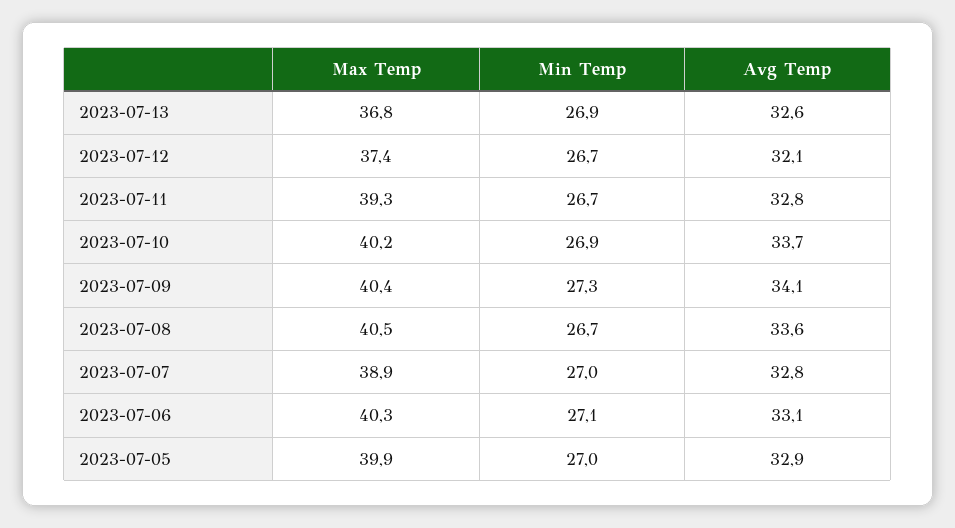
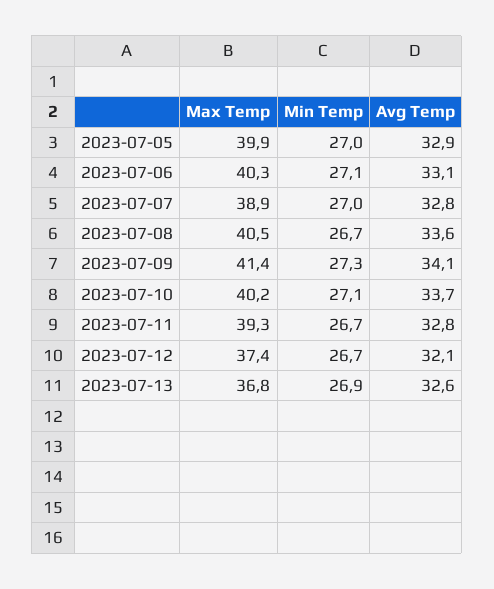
Min Temp, 2023-07-10: 26.9 -> 27.1
Max Temp, 2023-07-09: 40.4 -> 41.4

